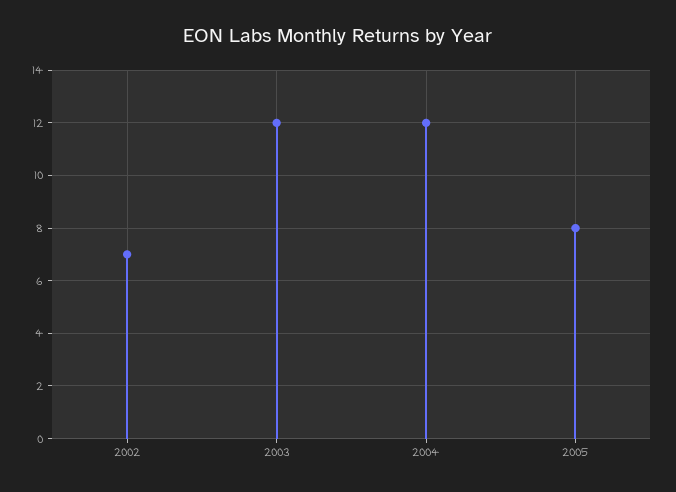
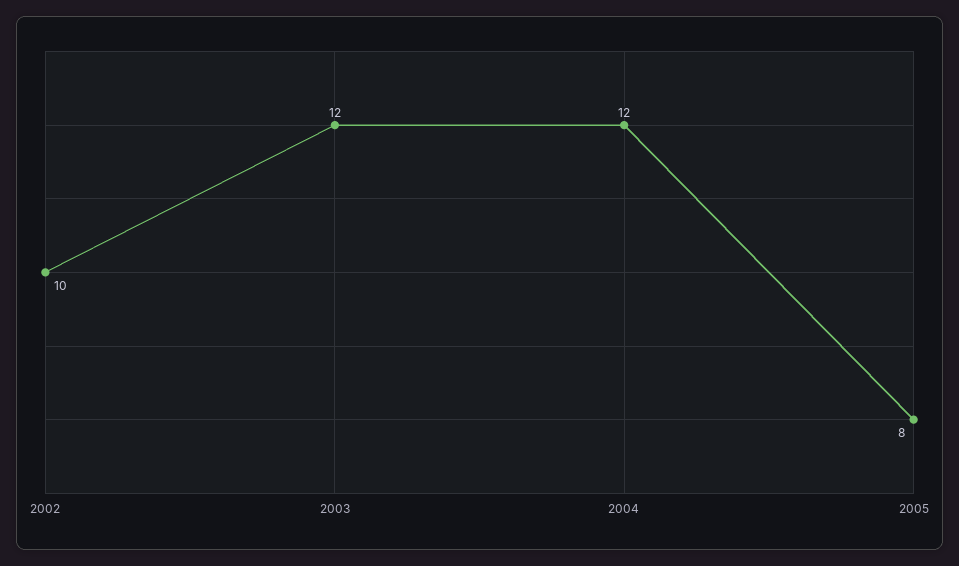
2002: 7 -> 10

